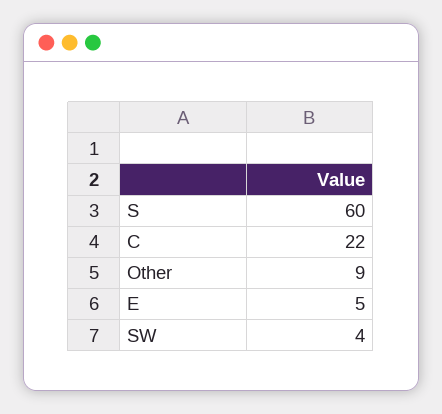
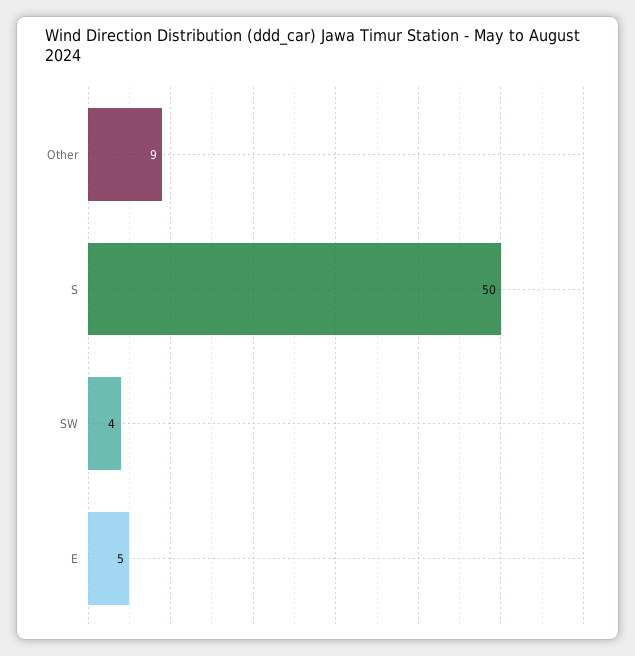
S: 60 -> 50
C: 22 -> none

